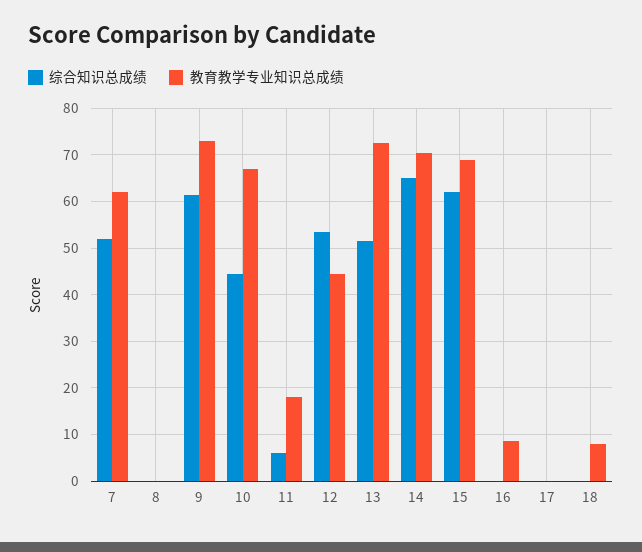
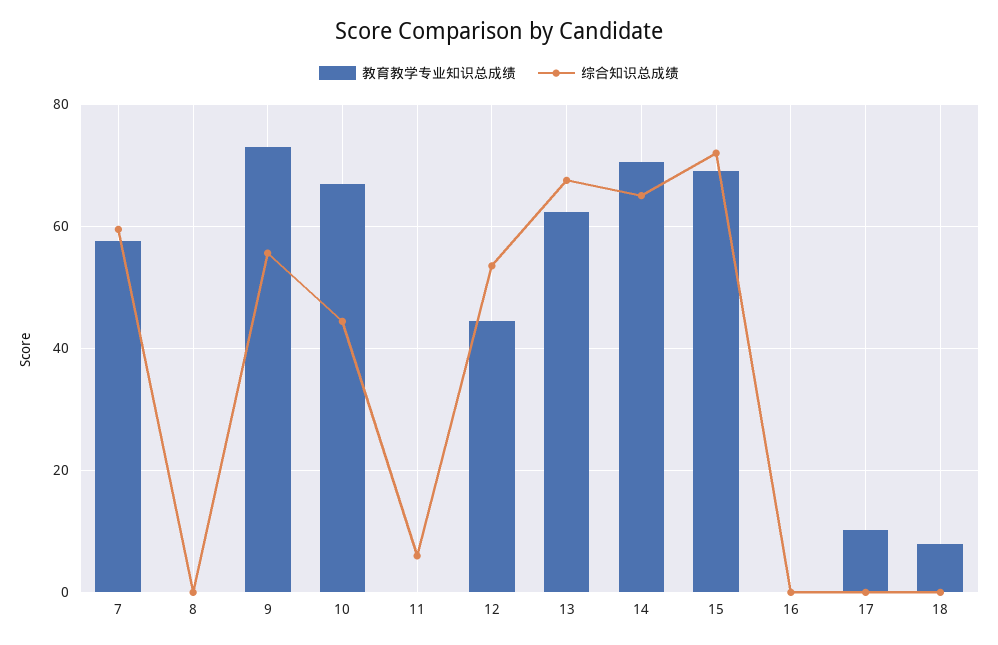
综合知识总成绩, 7: 52 -> 60
教育教学专业知识总成绩, 7: 62 -> 58
综合知识总成绩, 9: 62 -> 56
教育教学专业知识总成绩, 11: 18 -> 0
综合知识总成绩, 13: 52 -> 68
教育教学专业知识总成绩, 13: 72 -> 62
综合知识总成绩, 15: 62 -> 72
教育教学专业知识总成绩, 16: 8 -> 0
教育教学专业知识总成绩, 17: 0 -> 10

